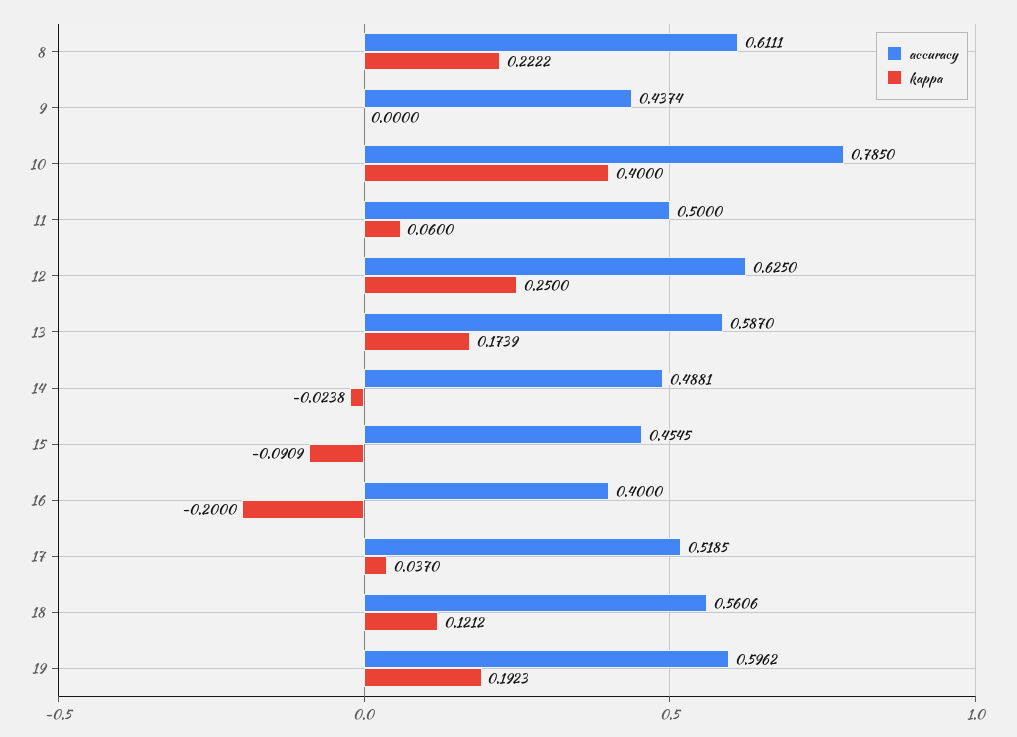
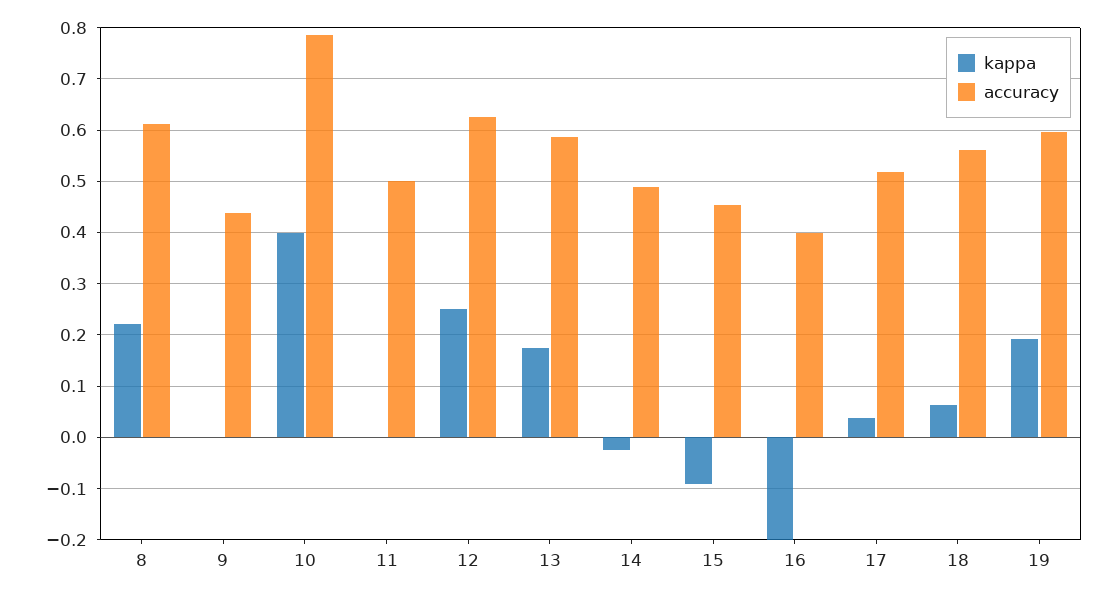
kappa, 11: 0.06 -> 0
kappa, 18: 0.1212 -> 0.06

